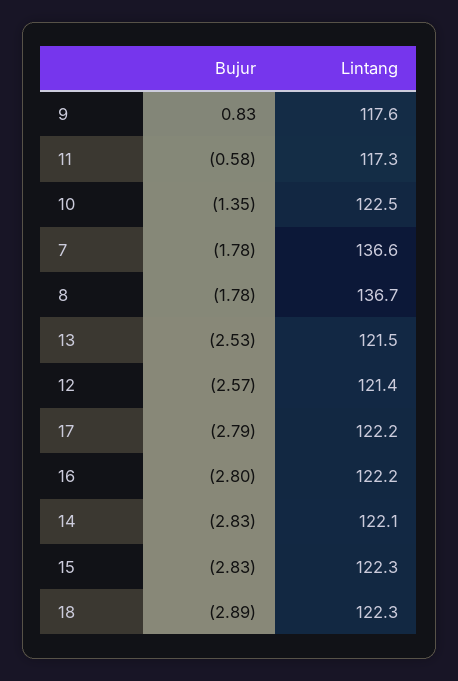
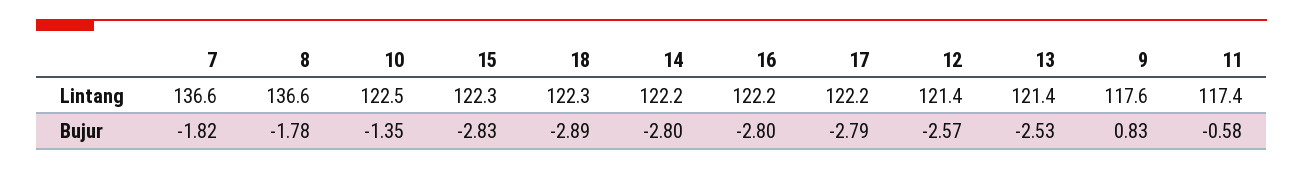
Lintang, 11: 117.3 -> 117.4
Bujur, 7: -1.78 -> -1.82
Lintang, 8: 136.7 -> 136.6
Lintang, 13: 121.5 -> 121.4
Bujur, 14: -2.83 -> -2.8
Lintang, 14: 122.1 -> 122.2

